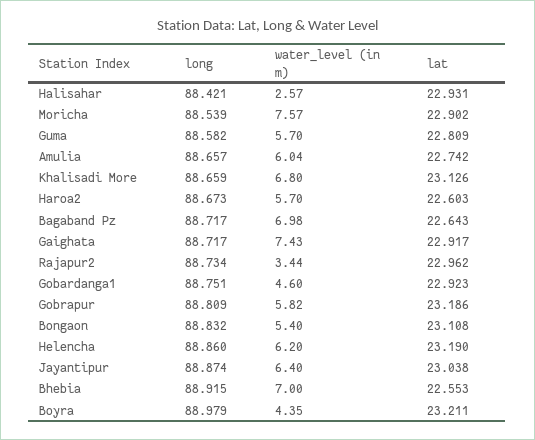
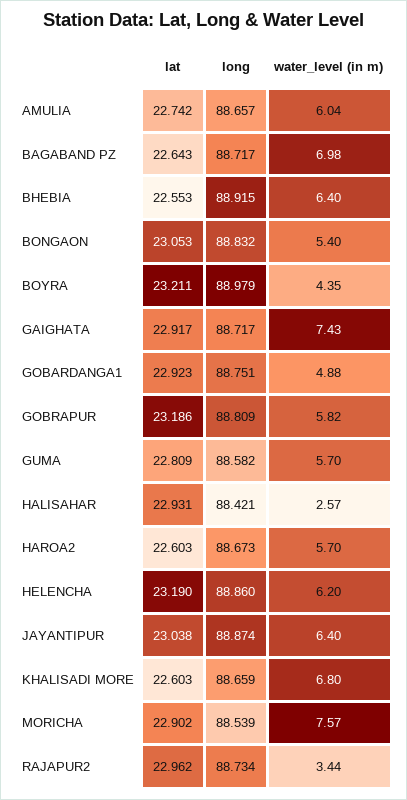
lat, Khalisadi More: 23.126 -> 22.603
water_level (in m), Gobardanga1: 4.6 -> 4.88
lat, Bongaon: 23.108 -> 23.053
water_level (in m), Bhebia: 7 -> 6.4

